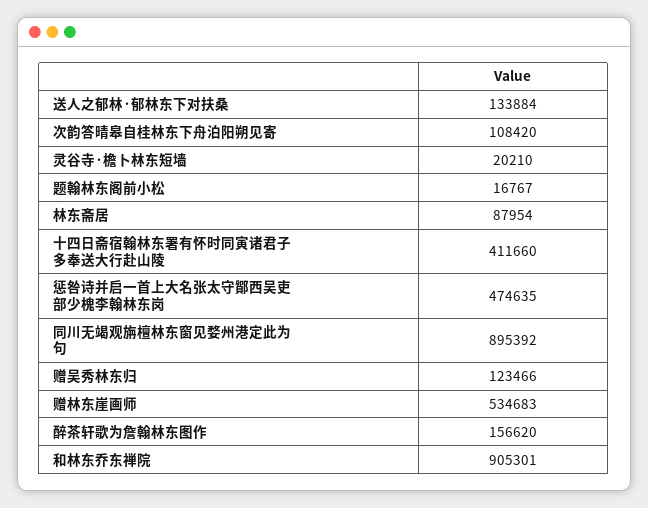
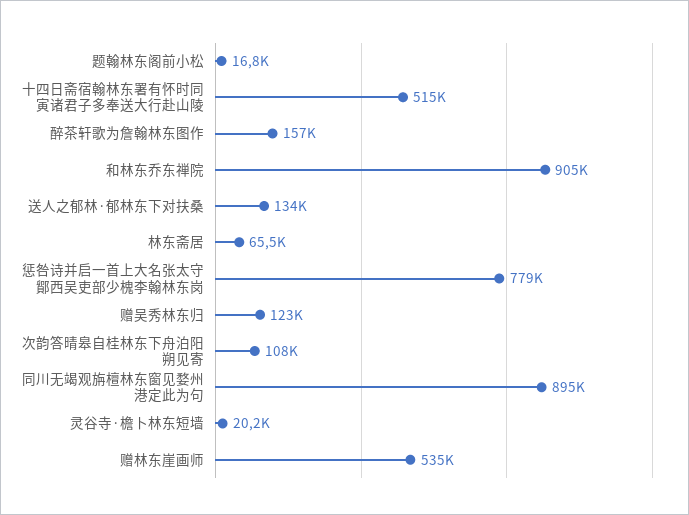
林东斋居: 87954 -> 65500
十四日斋宿翰林东署有怀时同寅诸君子多奉送大行赴山陵: 411660 -> 515000
惩咎诗并启一首上大名张太守鄮西吴吏部少槐李翰林东岗: 474635 -> 779000

